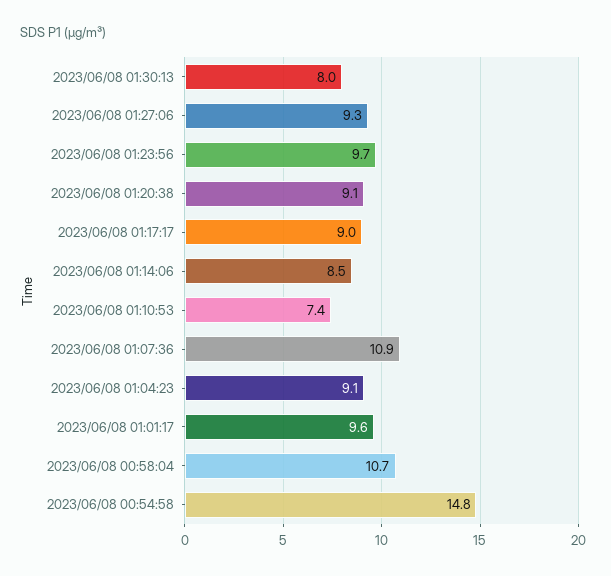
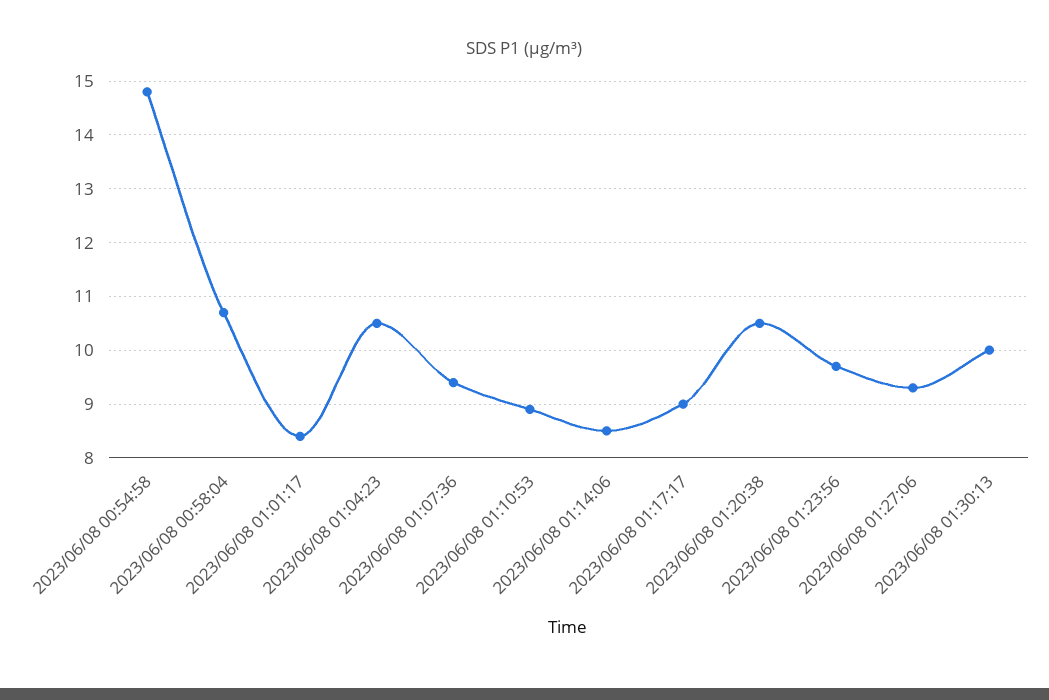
2023/06/08 01:30:13: 8 -> 10
2023/06/08 01:20:38: 9.1 -> 10.5
2023/06/08 01:10:53: 7.4 -> 9
2023/06/08 01:07:36: 10.9 -> 9.5
2023/06/08 01:04:23: 9.1 -> 10.5
2023/06/08 01:01:17: 9.6 -> 8.5

